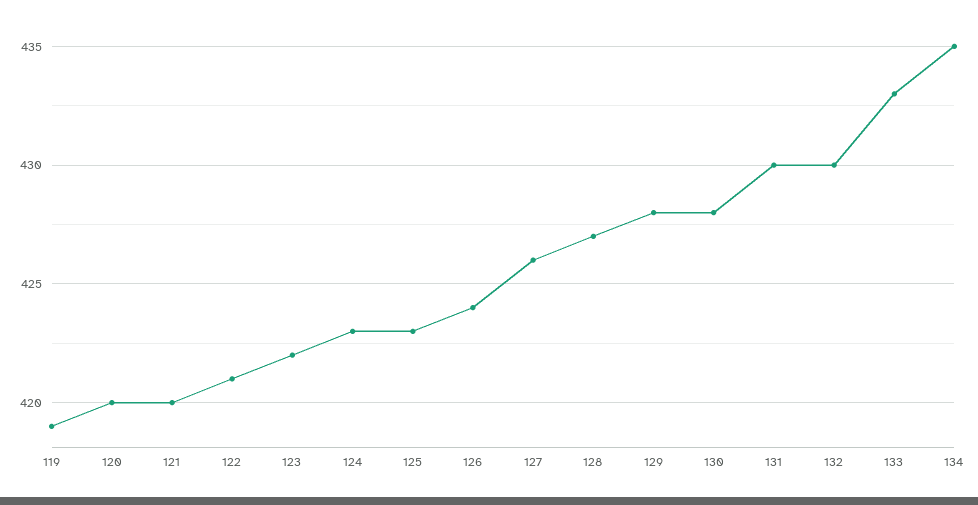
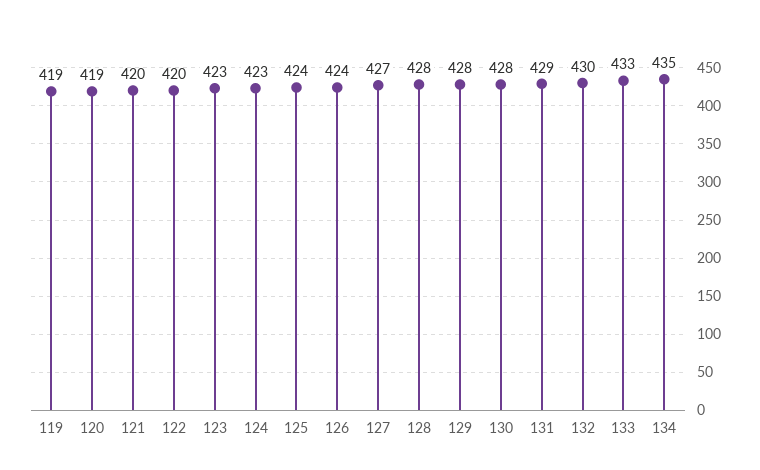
120: 420 -> 419
122: 421 -> 420
123: 422 -> 423
125: 423 -> 424
127: 426 -> 427
128: 427 -> 428
131: 430 -> 429

